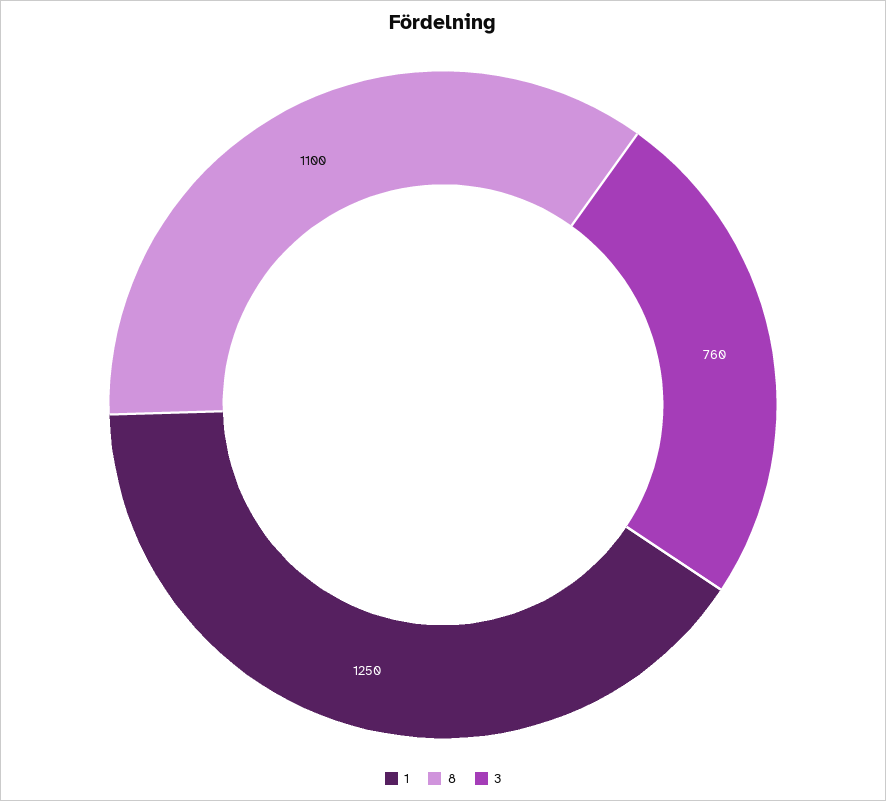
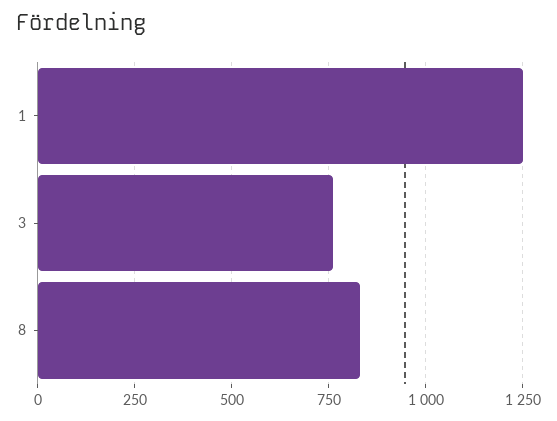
8: 1100 -> 825

